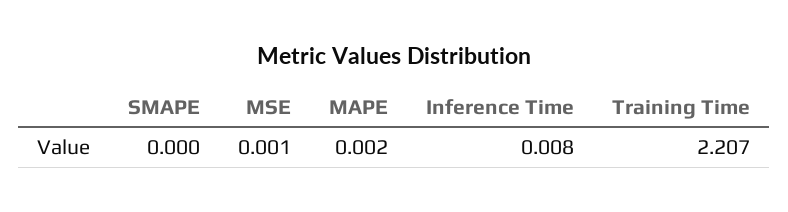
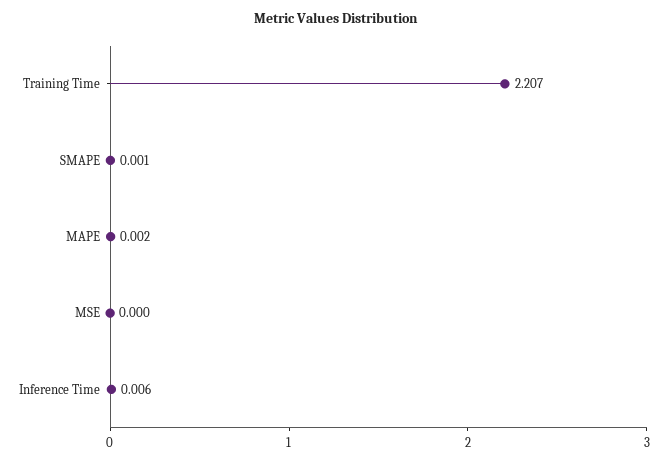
SMAPE: 0 -> 0.001
MSE: 0.001 -> 0
Inference Time: 0.008 -> 0.006

